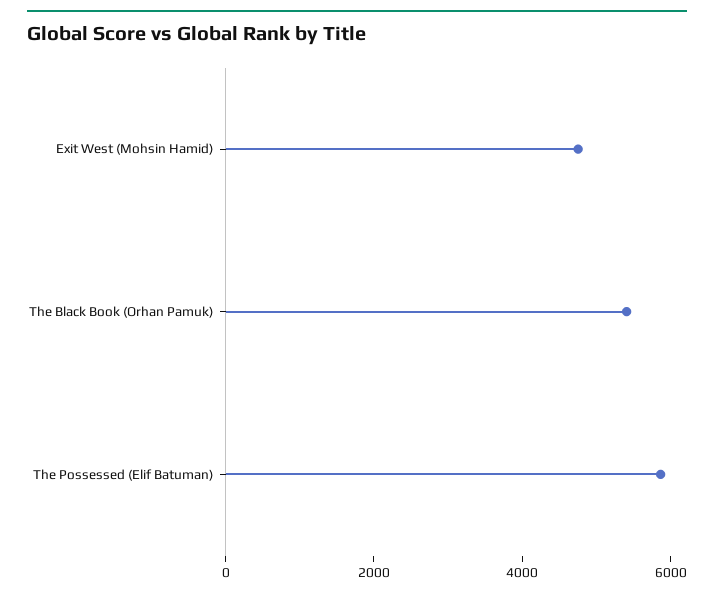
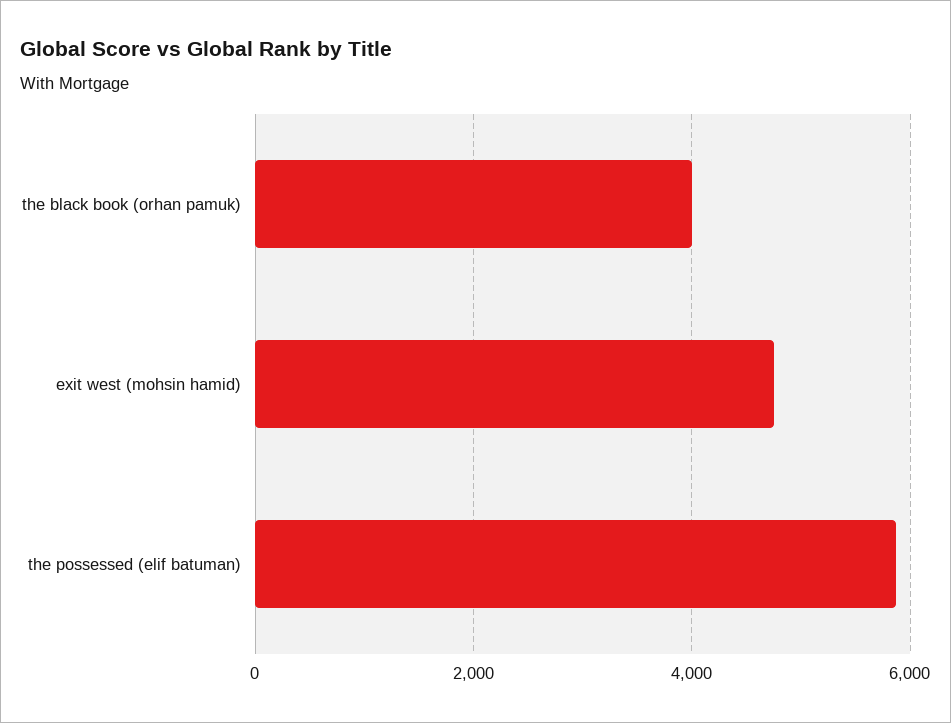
The Black Book (Orhan Pamuk): 5500 -> 4000

